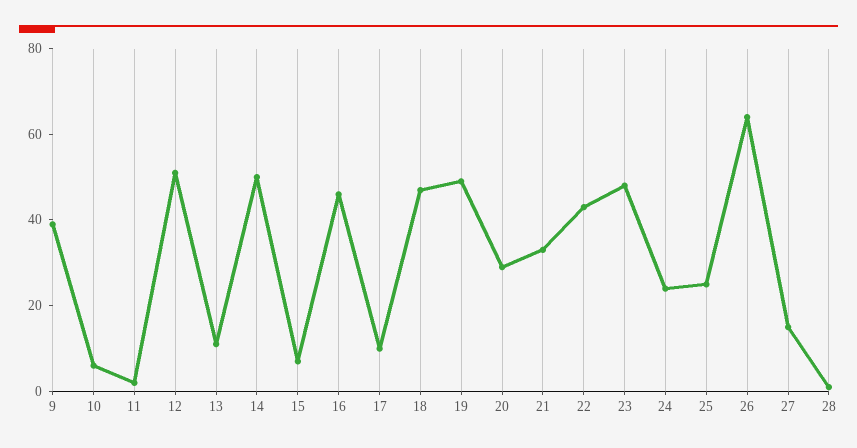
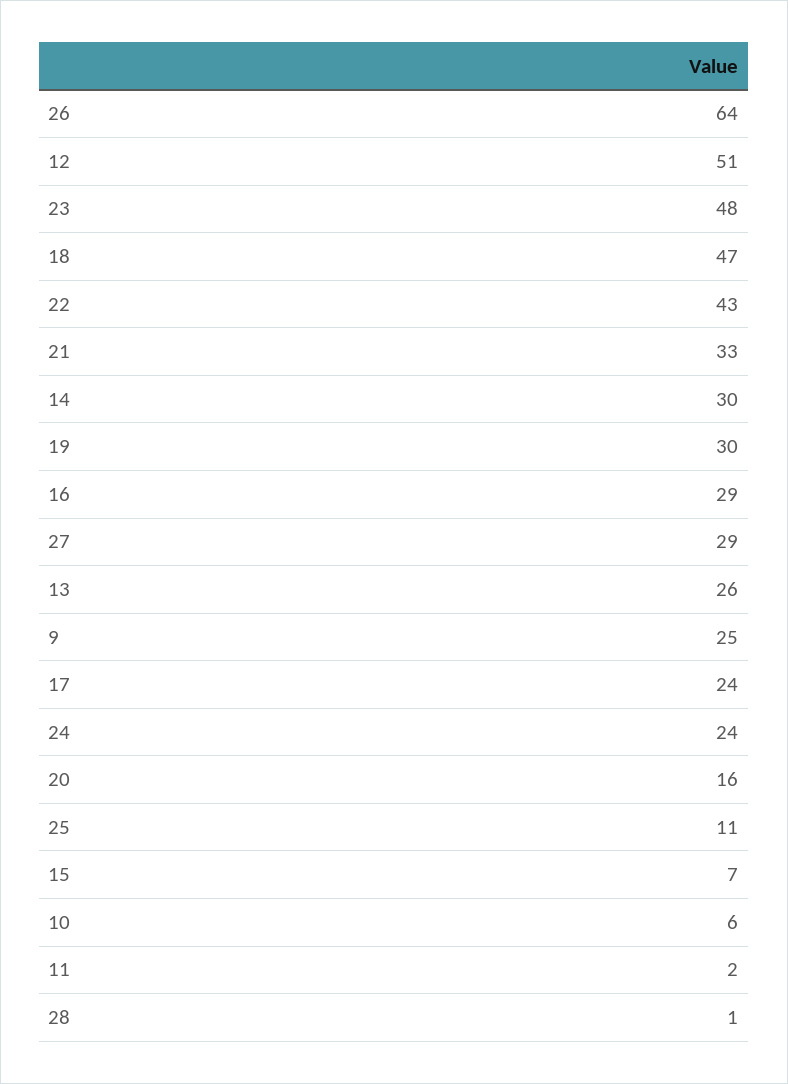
9: 40 -> 25
13: 10 -> 26
14: 50 -> 30
16: 45 -> 29
17: 10 -> 24
19: 50 -> 30
20: 30 -> 16
25: 25 -> 11
27: 15 -> 29

